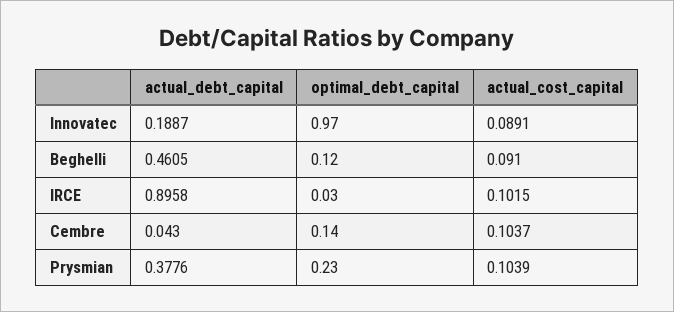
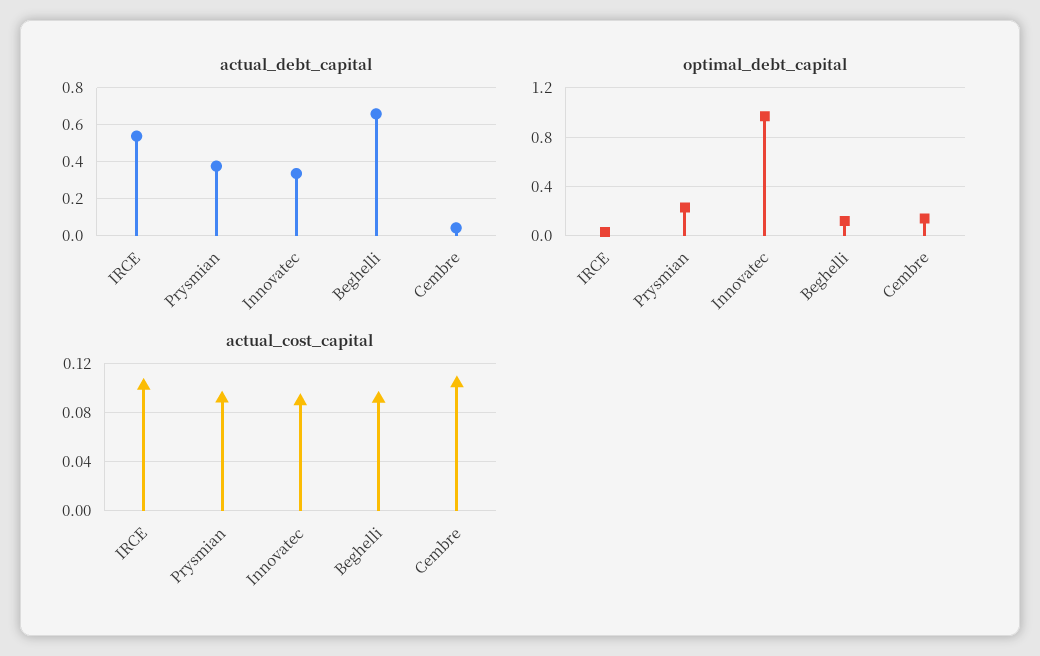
actual_debt_capital, Innovatec: 0.1887 -> 0.35
actual_debt_capital, Beghelli: 0.4605 -> 0.65
actual_debt_capital, IRCE: 0.8958 -> 0.55
actual_cost_capital, Prysmian: 0.1039 -> 0.09

